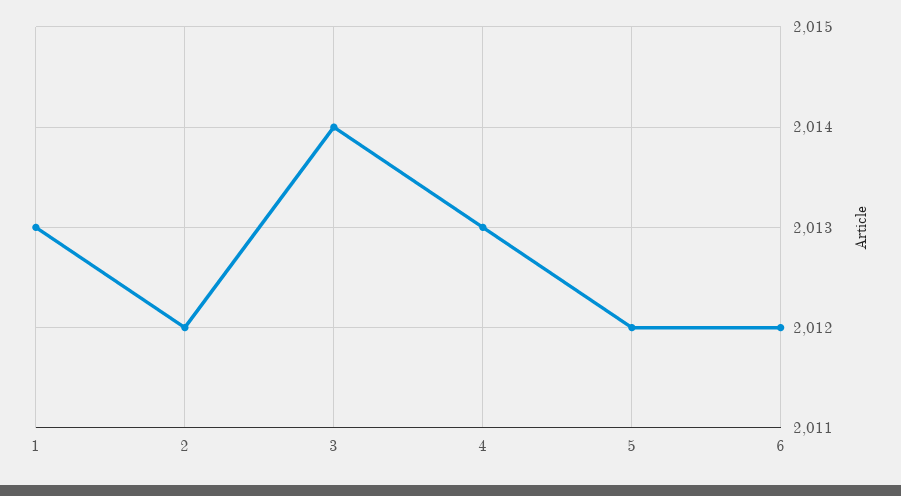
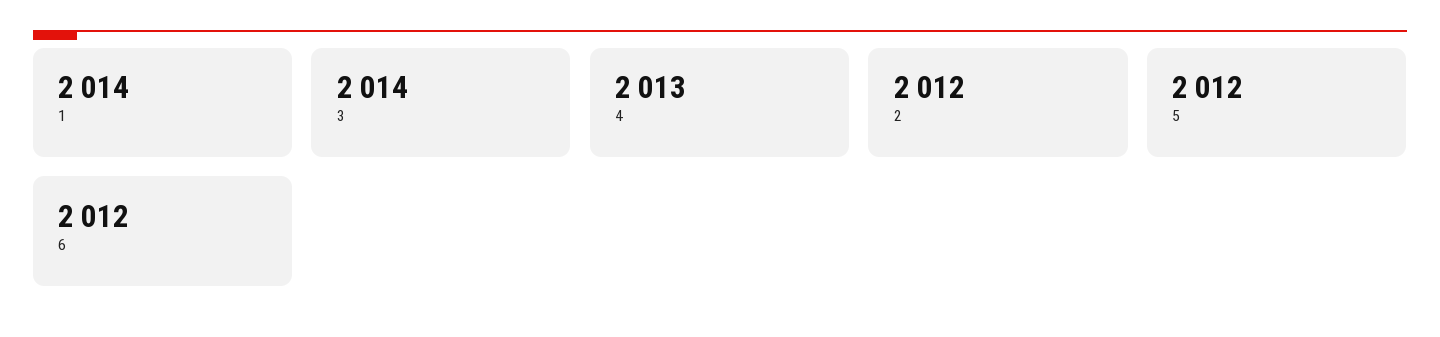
1: 2013 -> 2014

